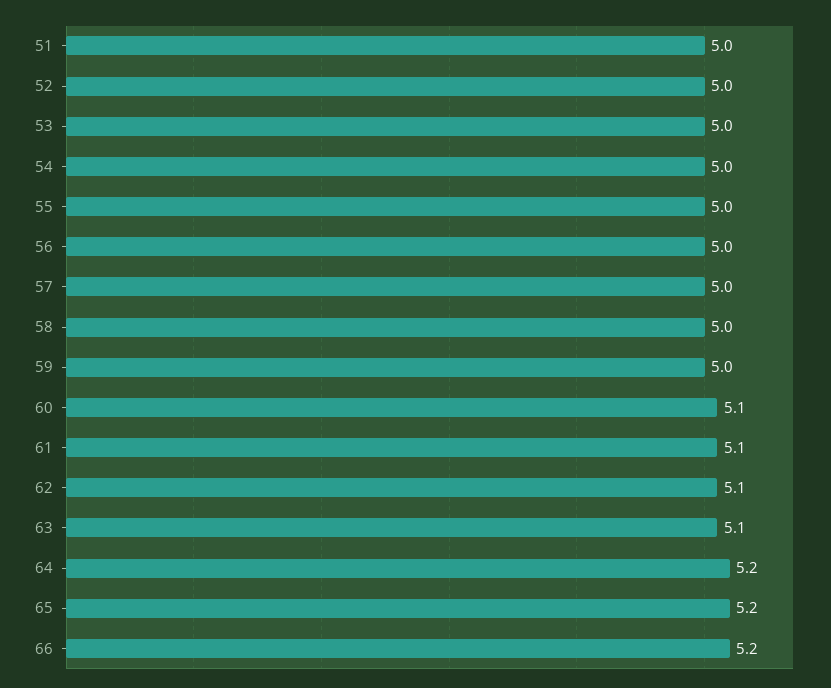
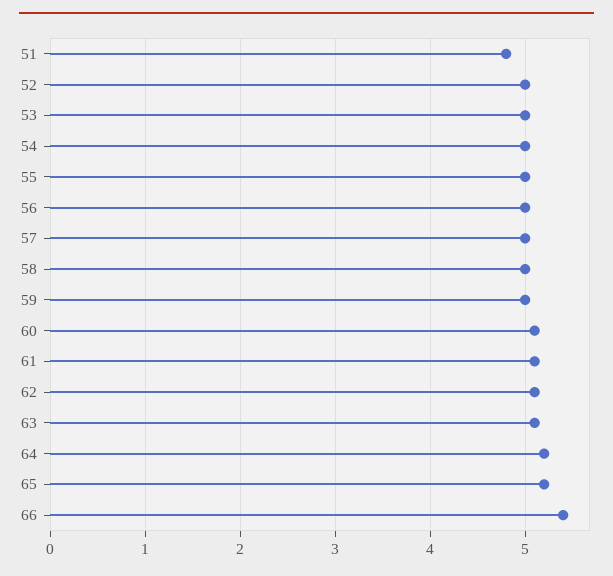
51: 5 -> 4.8
66: 5.2 -> 5.4

